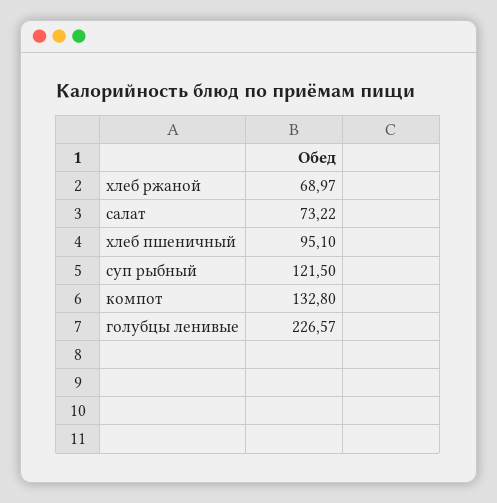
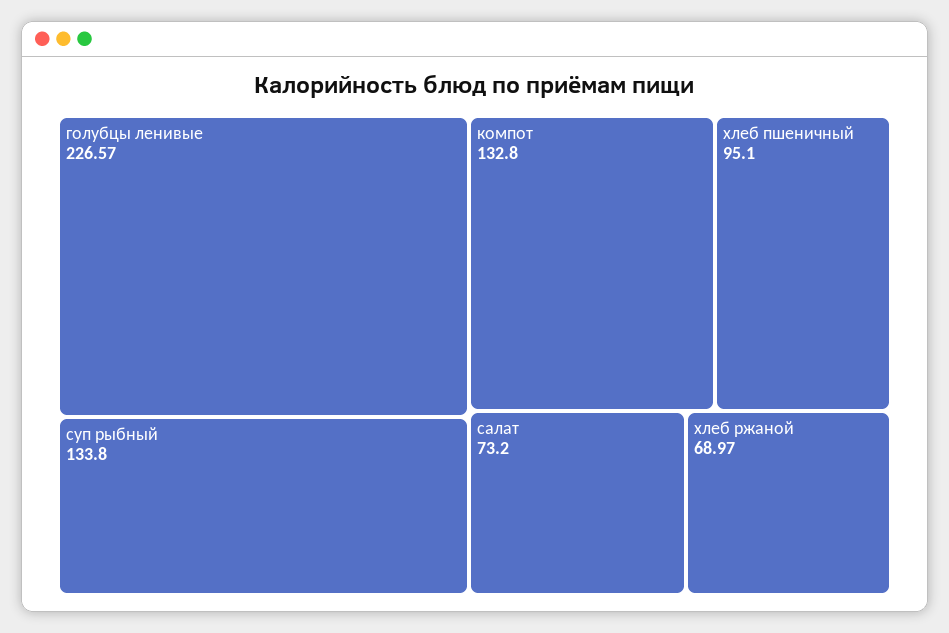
салат: 73.22 -> 73.2
суп рыбный: 121.5 -> 133.8

